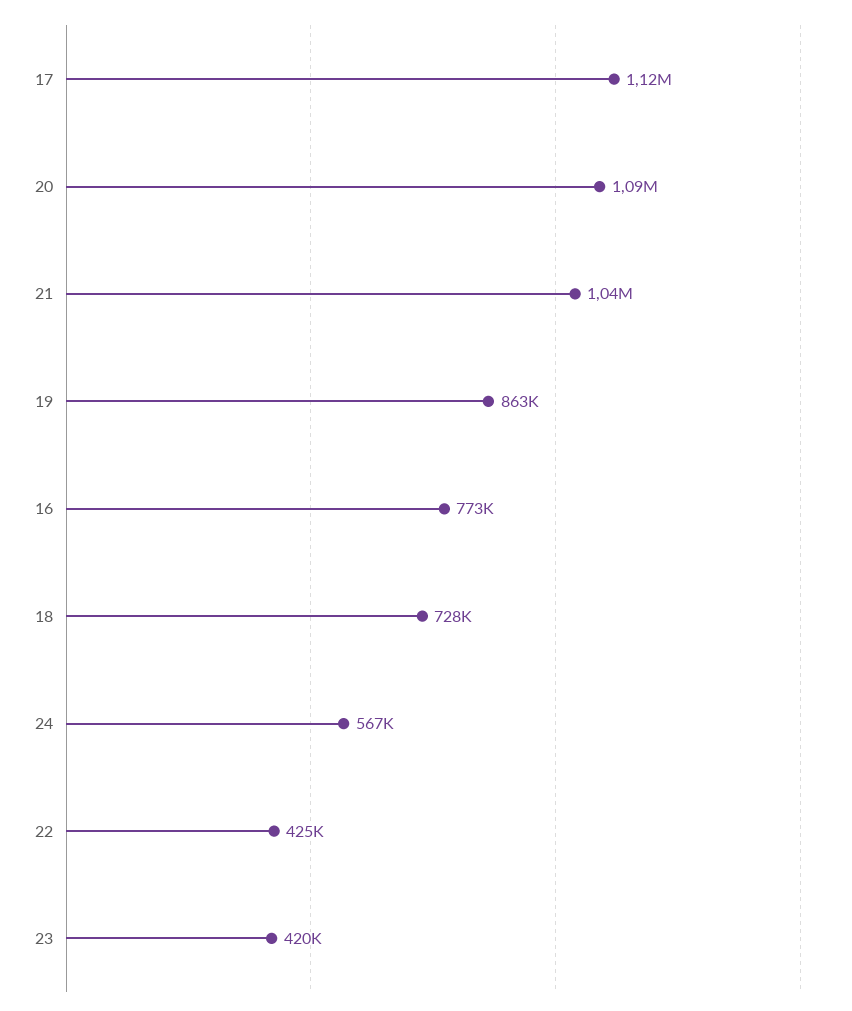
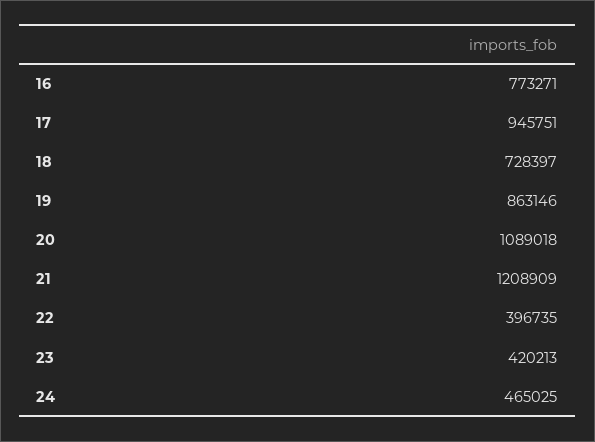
17: 1120000 -> 945751
21: 1040000 -> 1208909
24: 567000 -> 465025
22: 425000 -> 396735

